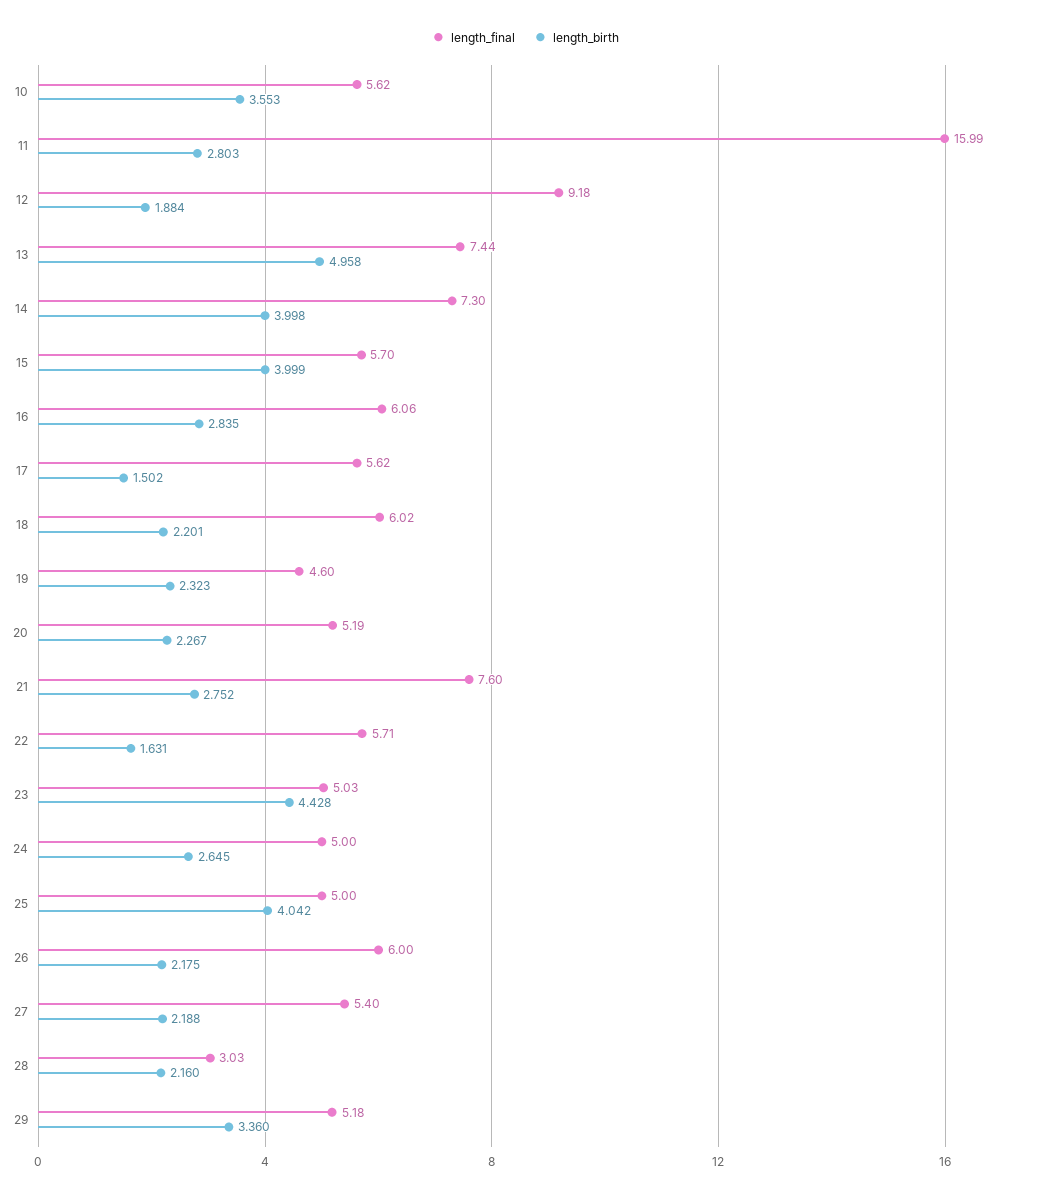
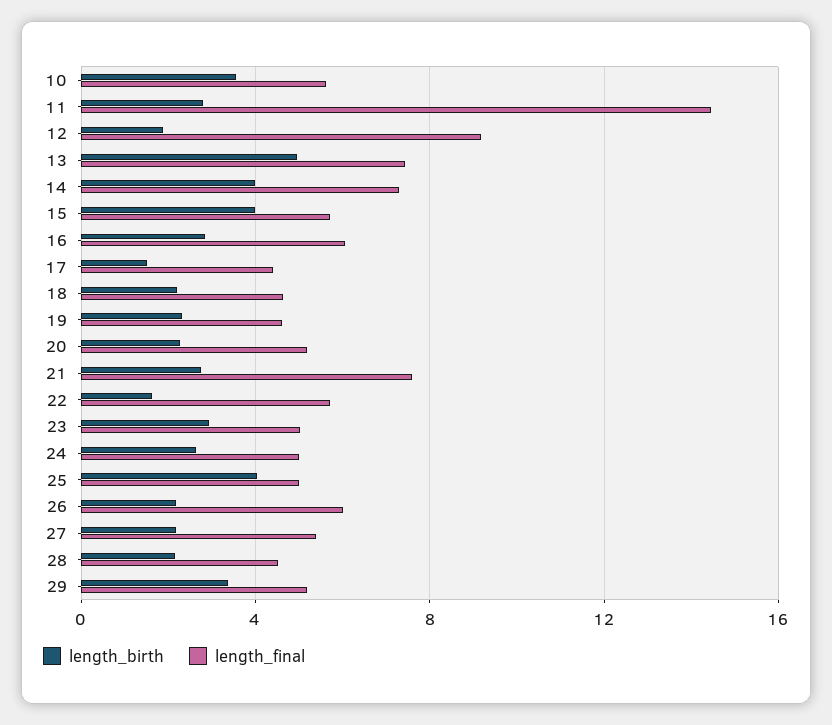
length_final, 11: 15.99 -> 14.5
length_final, 17: 5.62 -> 4.5
length_final, 18: 6.02 -> 4.5
length_birth, 23: 4.428 -> 3
length_final, 28: 3.03 -> 4.5

